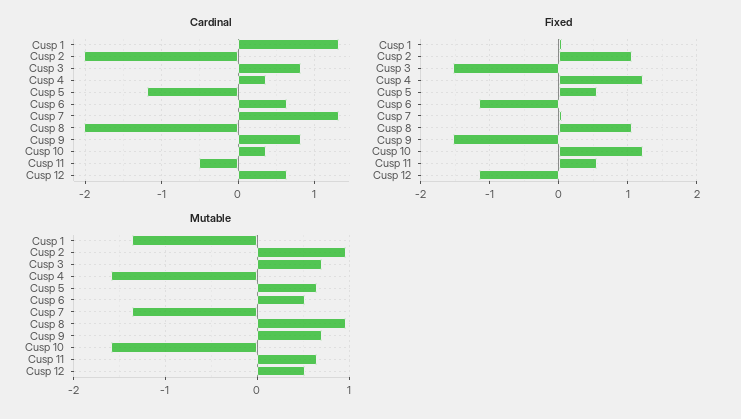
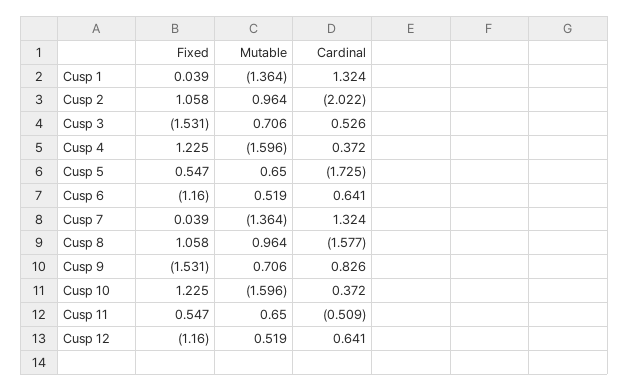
Cardinal, Cusp 3: 0.8 -> 0.526
Cardinal, Cusp 5: -1.2 -> -1.725
Cardinal, Cusp 8: -2 -> -1.577

